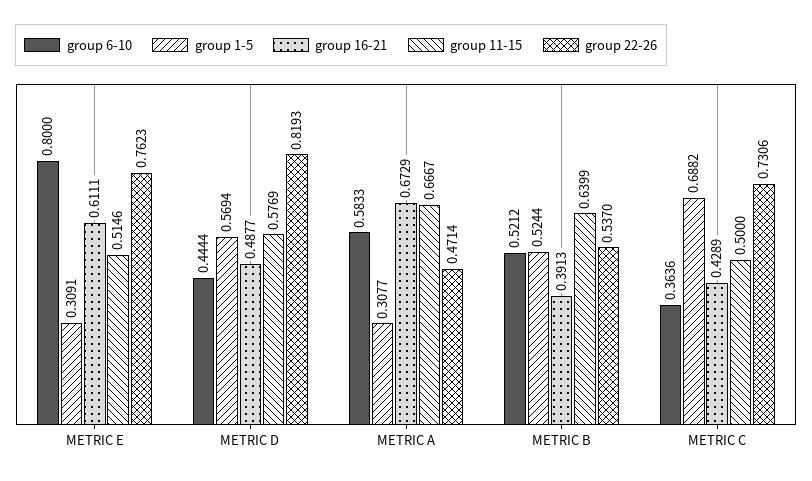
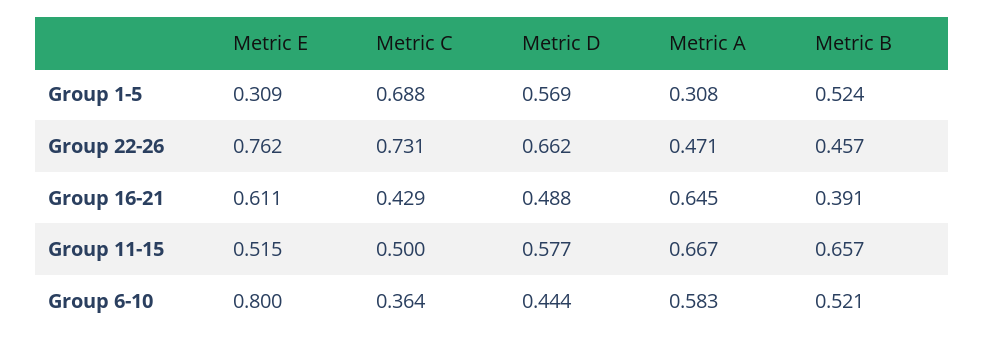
group 22-26, METRIC D: 0.8193 -> 0.662
group 16-21, METRIC A: 0.6729 -> 0.645
group 11-15, METRIC B: 0.6399 -> 0.657
group 22-26, METRIC B: 0.537 -> 0.457

